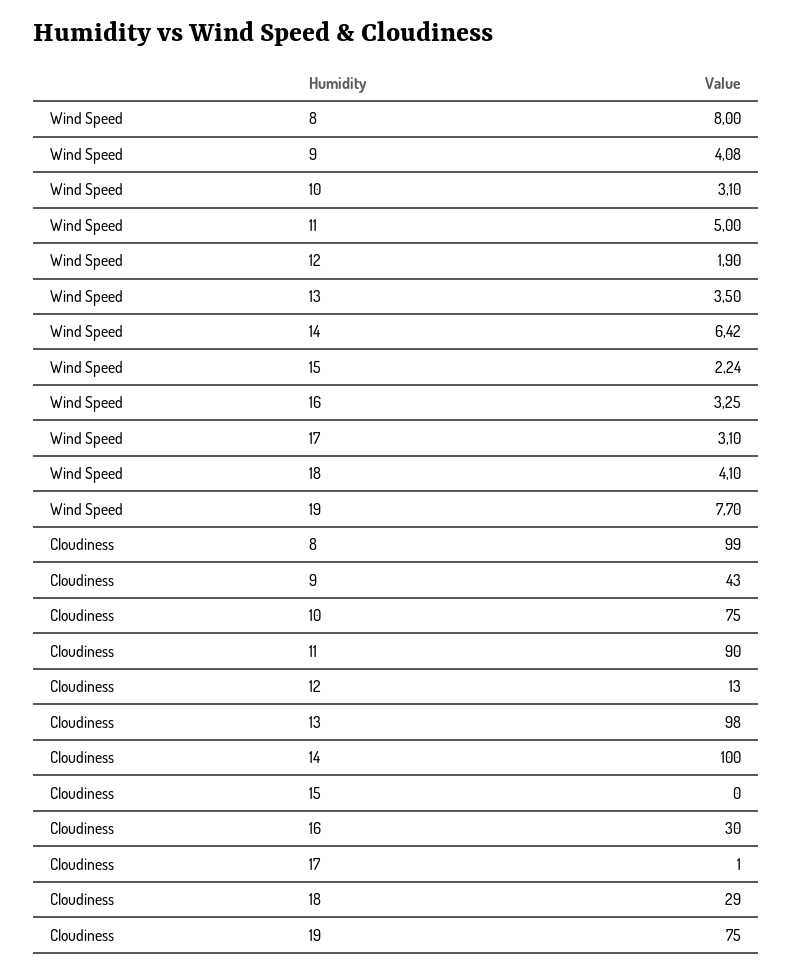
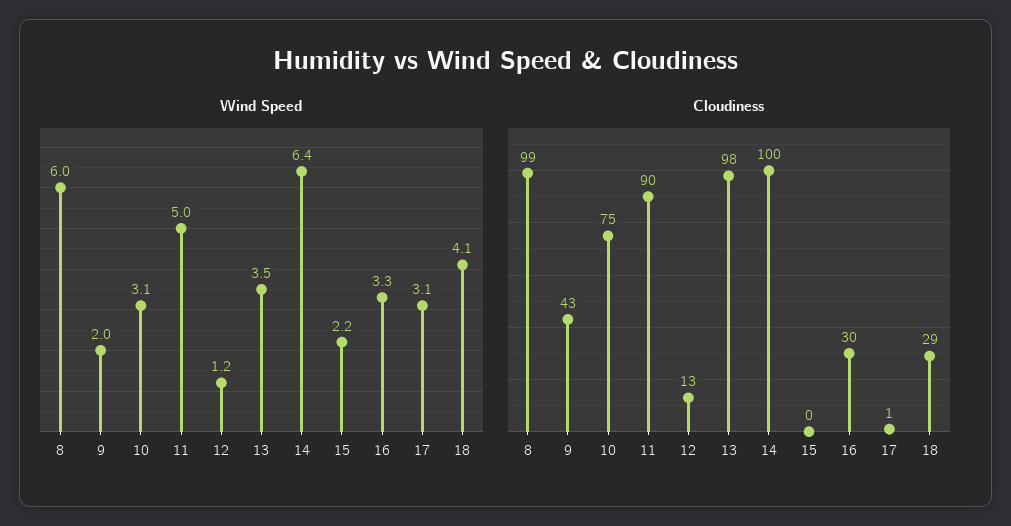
Wind Speed, 8: 8 -> 6
Wind Speed, 9: 4.08 -> 2
Wind Speed, 12: 1.9 -> 1.2
Wind Speed, 19: 7.7 -> none
Cloudiness, 19: 75 -> none

